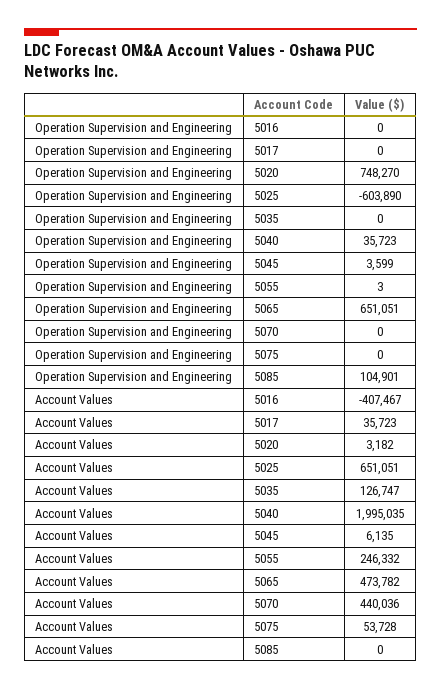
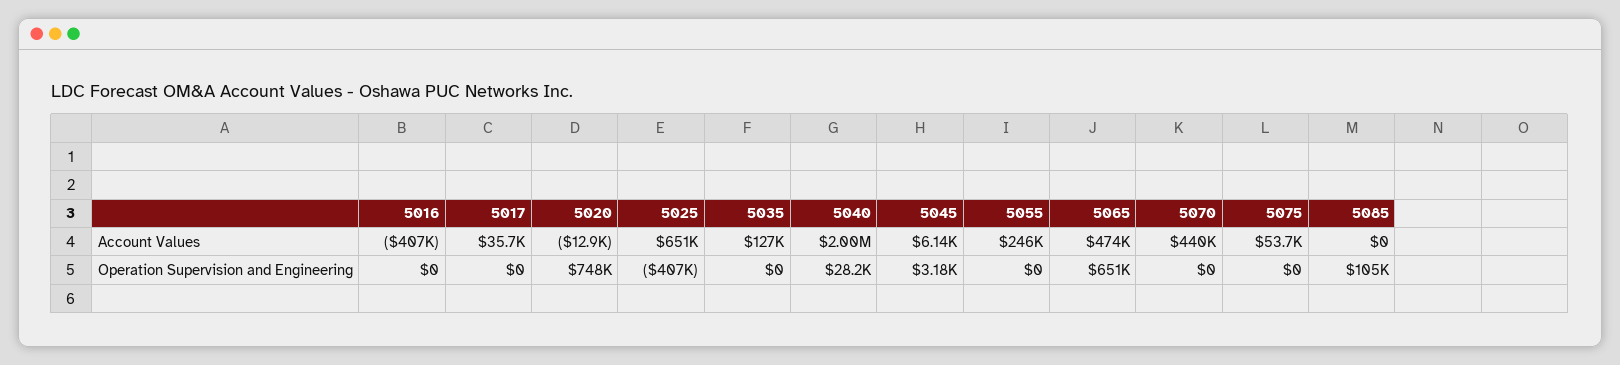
Operation Supervision and Engineering, 5025: -603890 -> -407000
Operation Supervision and Engineering, 5040: 35723 -> 28200
Operation Supervision and Engineering, 5045: 3599 -> 3180
Operation Supervision and Engineering, 5055: 3 -> 0
Account Values, 5020: 3182 -> -12900

